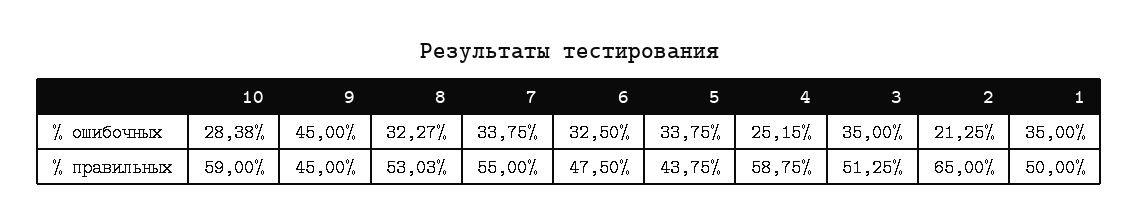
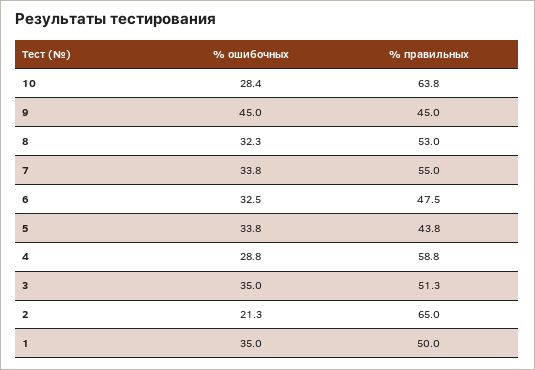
4, % ошибочных: 25.15 -> 28.8
10, % правильных: 59 -> 63.8

